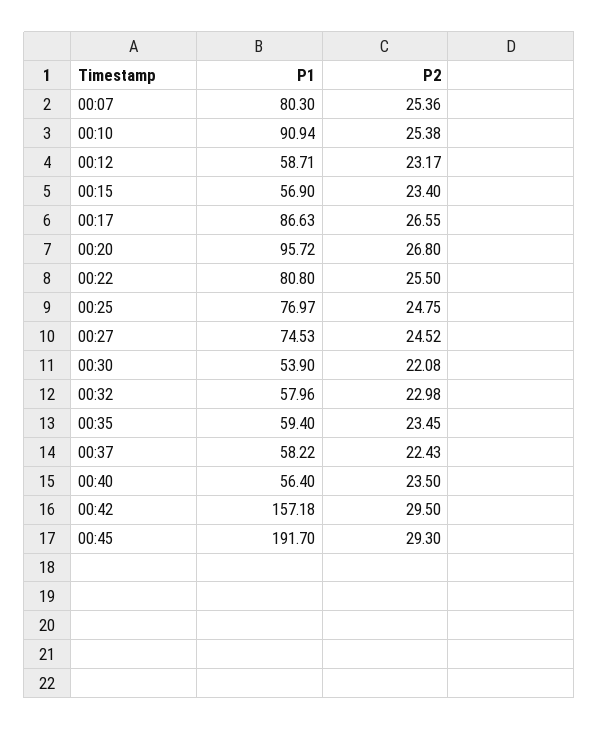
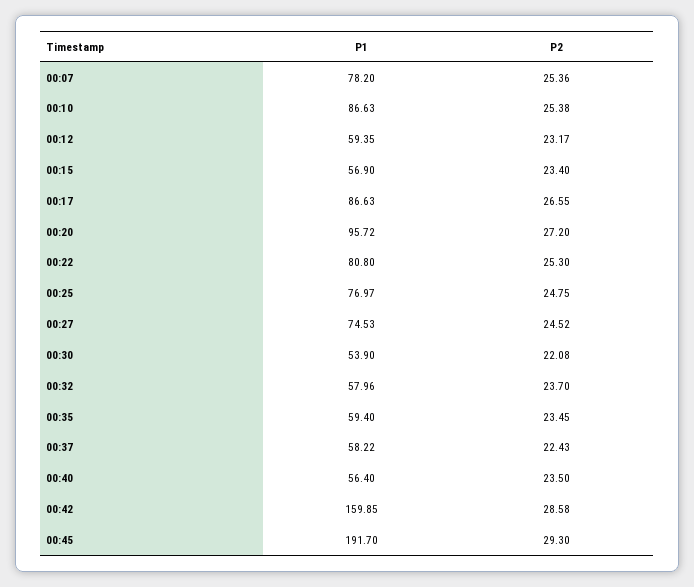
P1, 00:07: 80.3 -> 78.2
P1, 00:10: 90.94 -> 86.63
P1, 00:12: 58.71 -> 59.35
P2, 00:20: 26.8 -> 27.2
P2, 00:22: 25.5 -> 25.3
P2, 00:32: 22.98 -> 23.7
P1, 00:42: 157.18 -> 159.85
P2, 00:42: 29.5 -> 28.58

